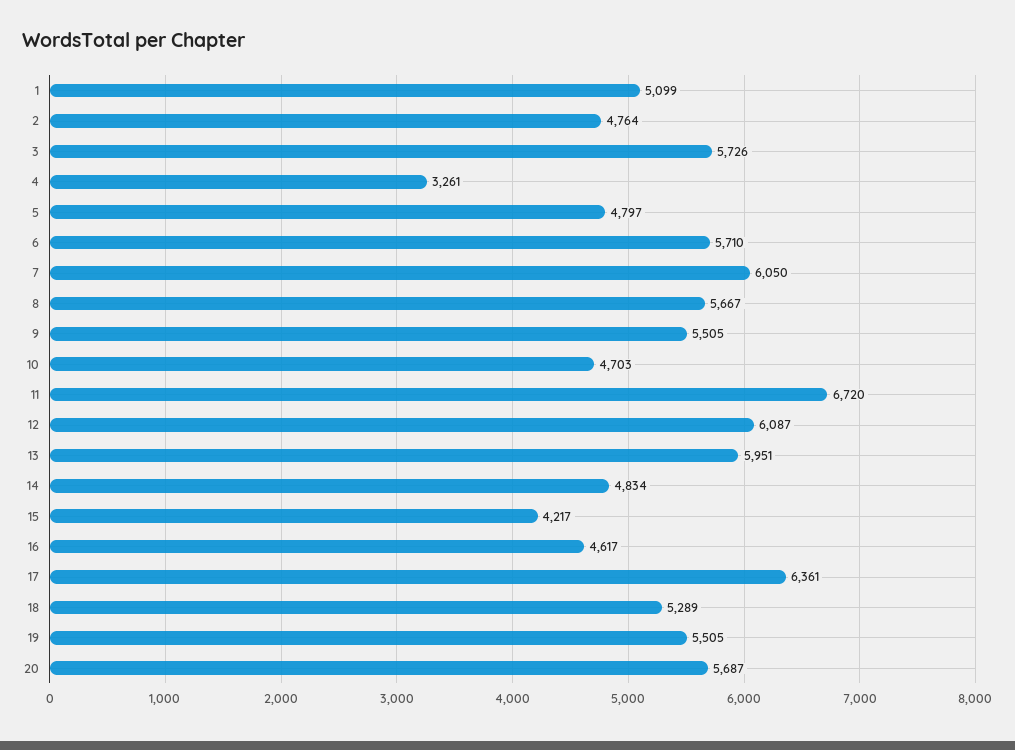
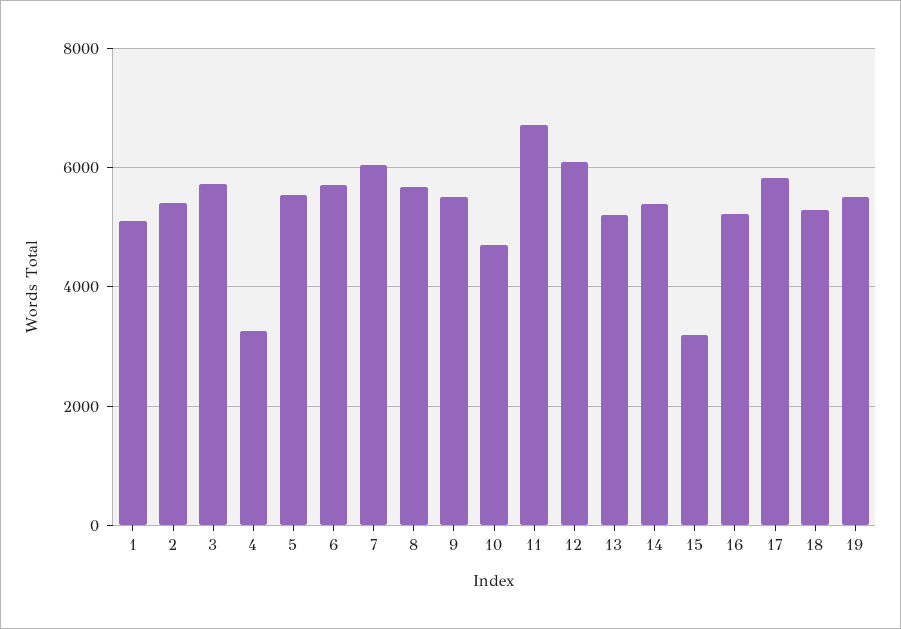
2: 4764 -> 5400
5: 4797 -> 5600
13: 5951 -> 5200
14: 4834 -> 5400
15: 4217 -> 3200
16: 4617 -> 5200
17: 6361 -> 5800
20: 5687 -> none

